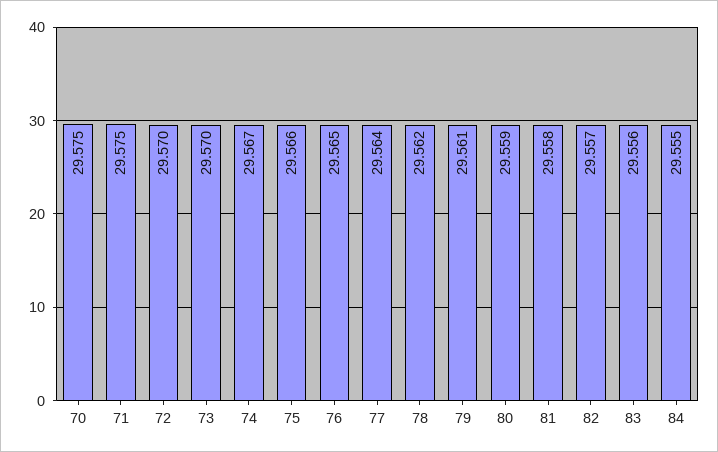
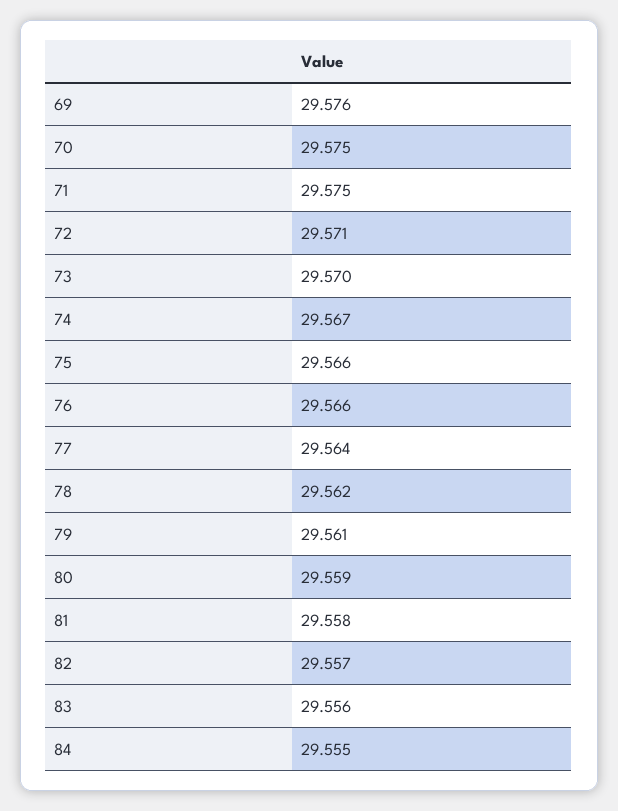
72: 29.57 -> 29.571
76: 29.565 -> 29.566
69: none -> 29.576

